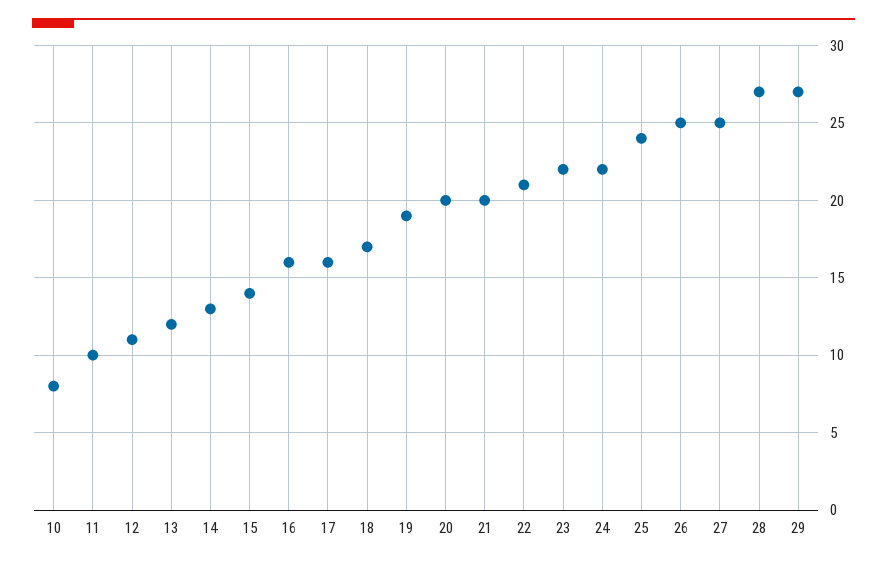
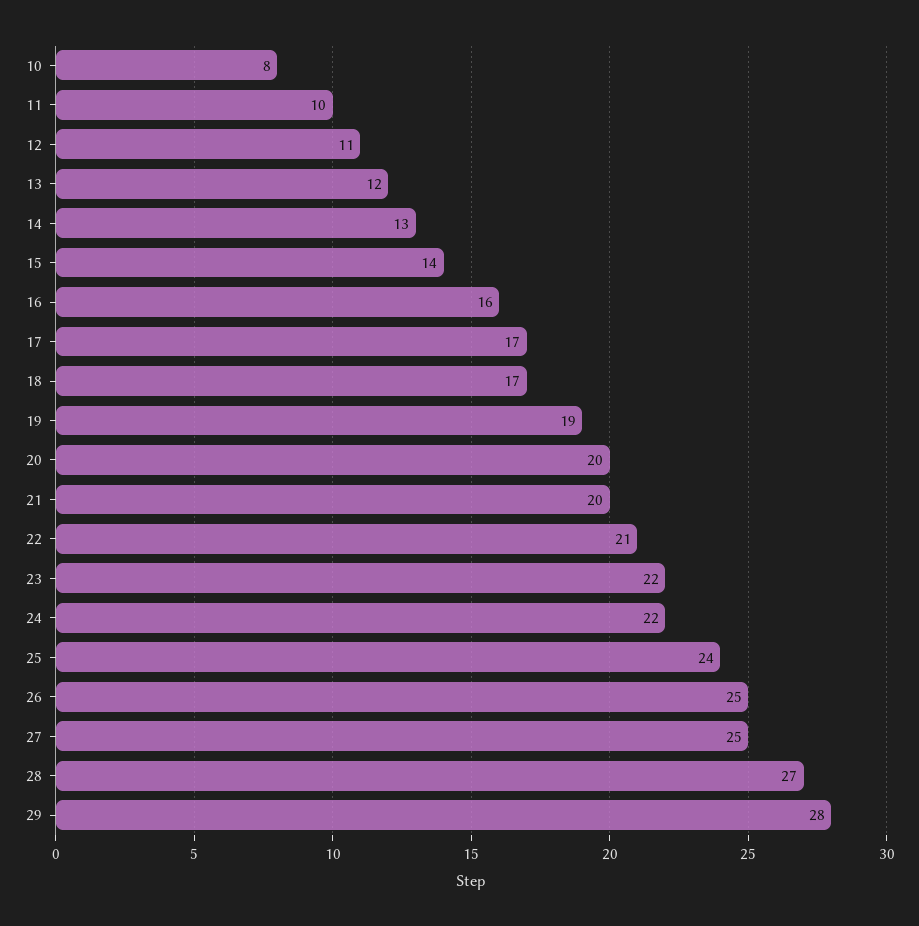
17: 16 -> 17
29: 27 -> 28

